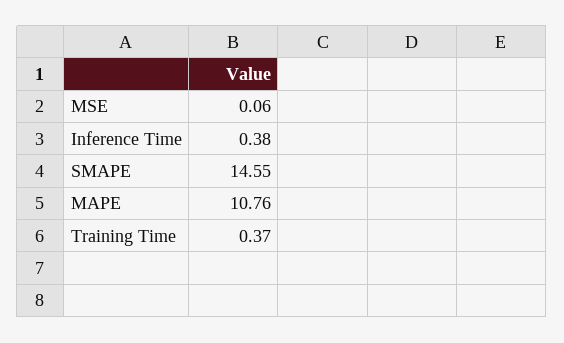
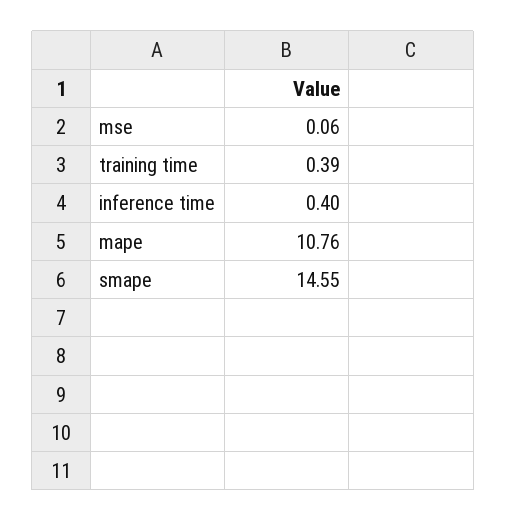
Inference Time: 0.38 -> 0.4
Training Time: 0.37 -> 0.39

